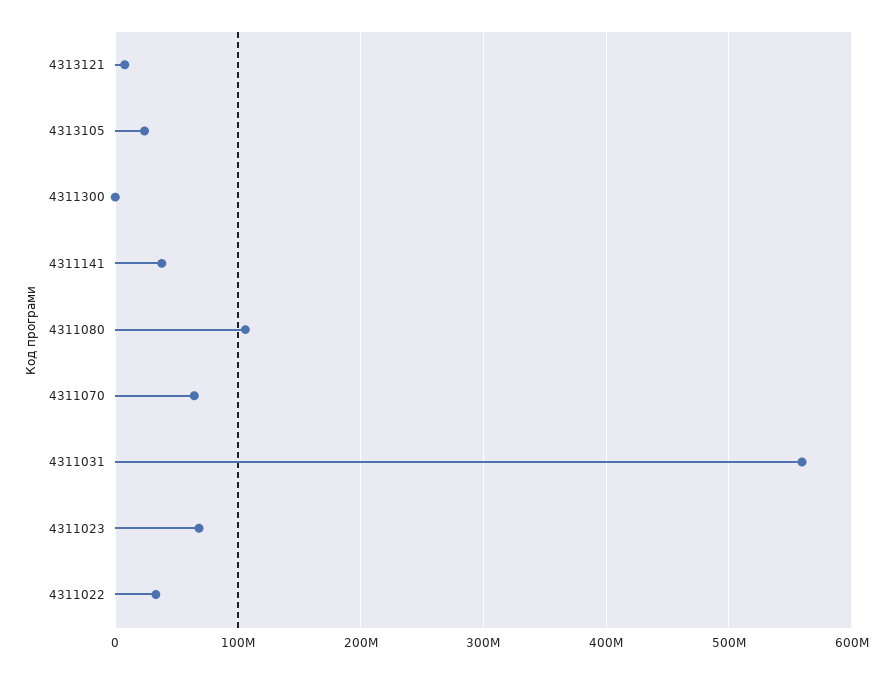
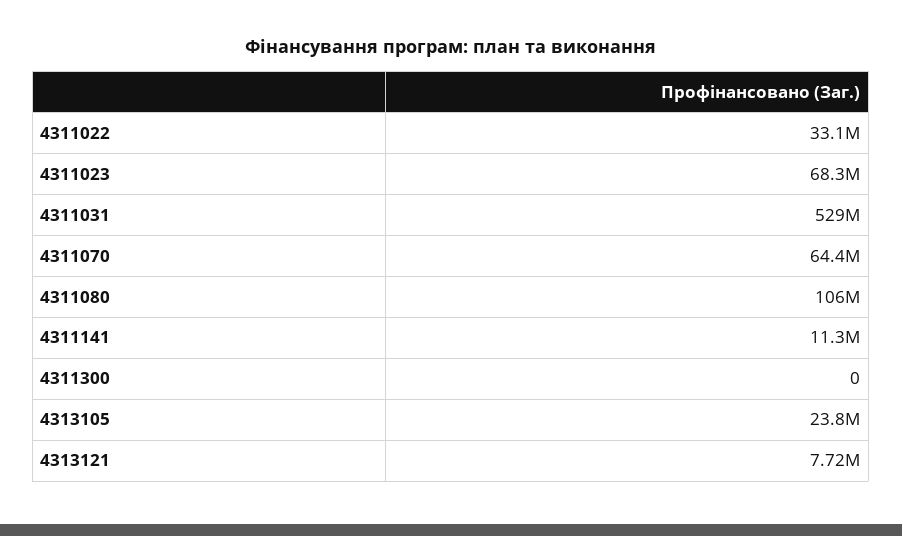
4311141: 40000000 -> 11300000
4311031: 560000000 -> 529000000

